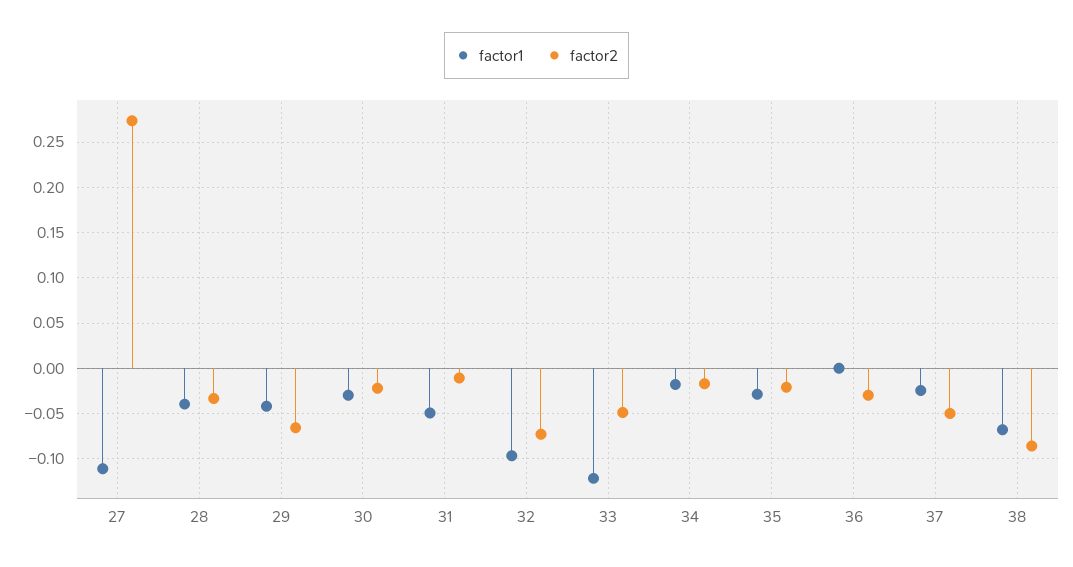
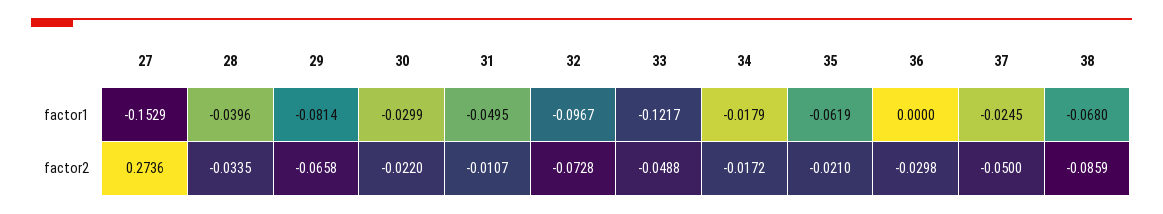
factor1, 27: -0.11 -> -0.1529
factor1, 29: -0.04 -> -0.0814
factor1, 35: -0.03 -> -0.0619

